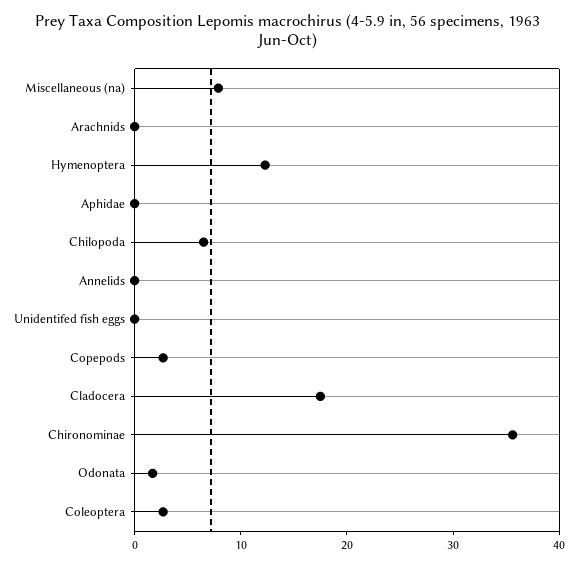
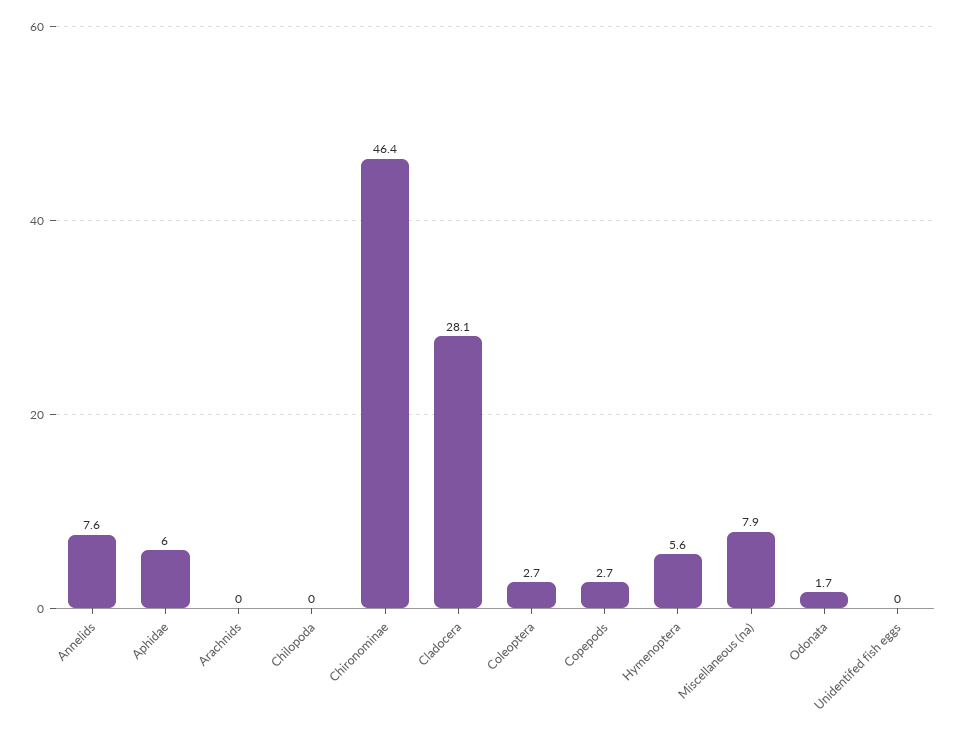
Hymenoptera: 12 -> 5.6
Aphidae: 0 -> 6
Chilopoda: 6 -> 0
Annelids: 0 -> 7.6
Cladocera: 18 -> 28.1
Chironominae: 36 -> 46.4

